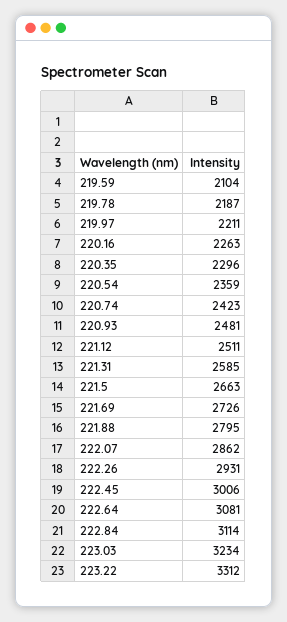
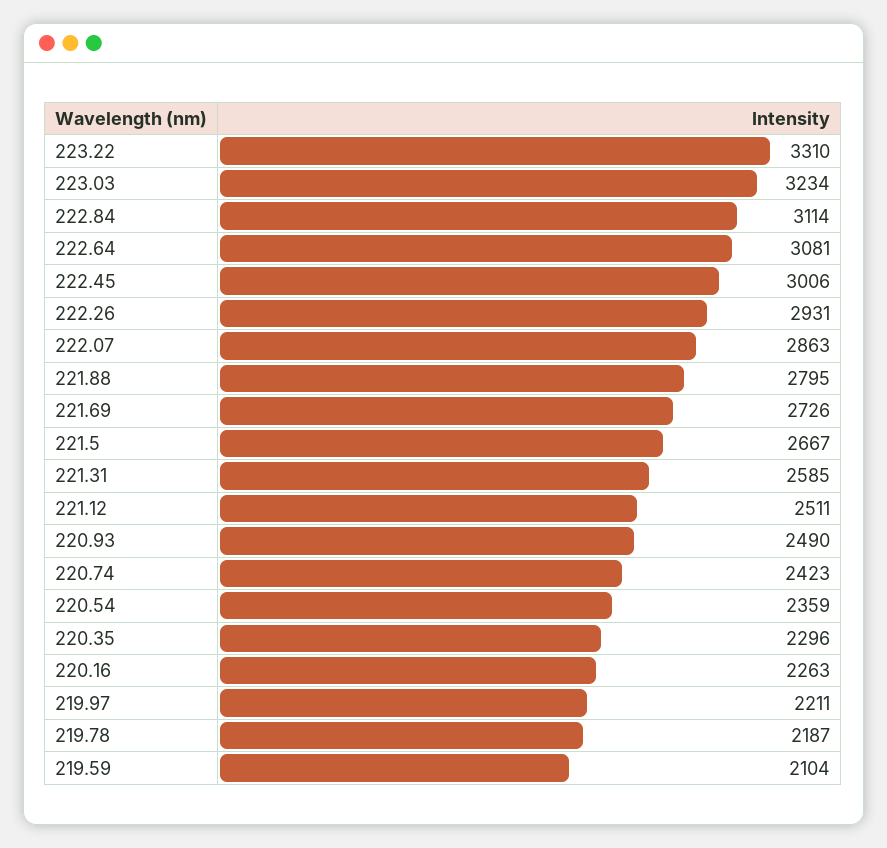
220.93: 2481 -> 2490
221.5: 2663 -> 2667
222.07: 2862 -> 2863
223.22: 3312 -> 3310

